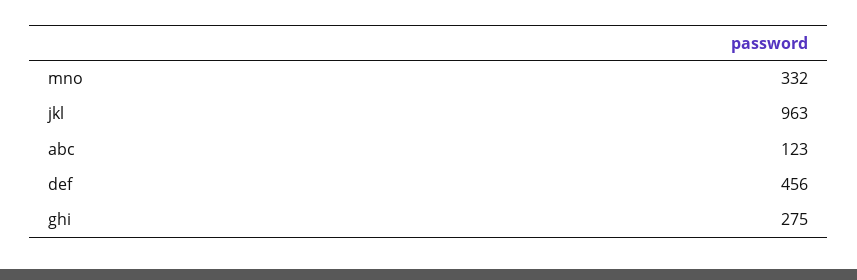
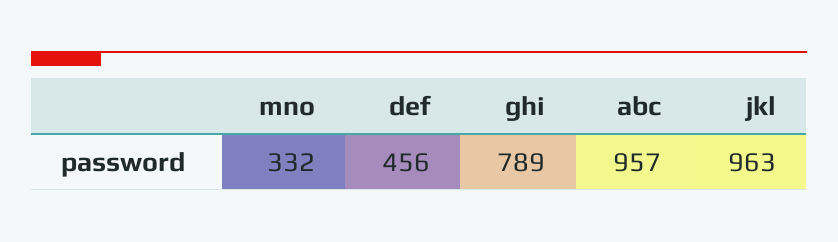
abc: 123 -> 957
ghi: 275 -> 789

